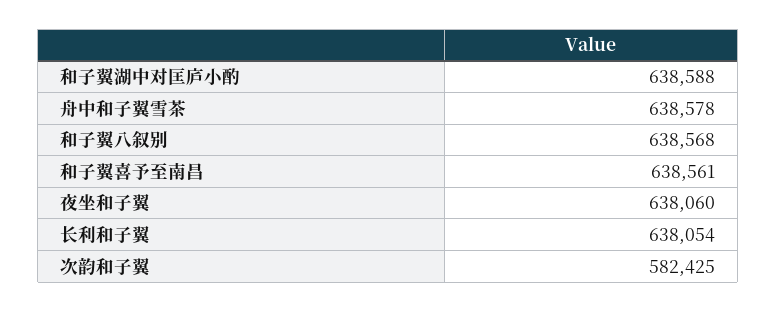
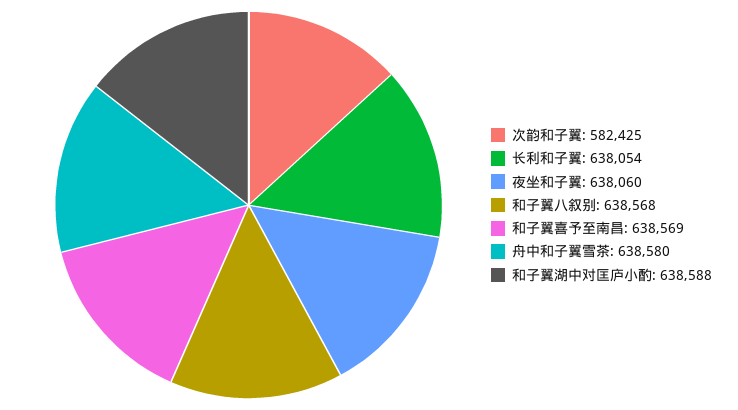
舟中和子翼雪茶: 638578 -> 638580
和子翼喜予至南昌: 638561 -> 638569

